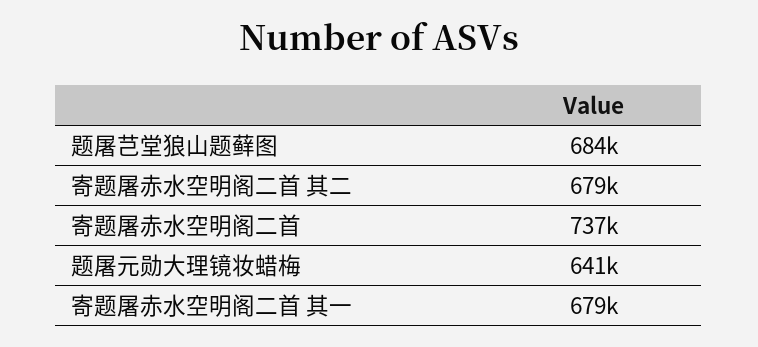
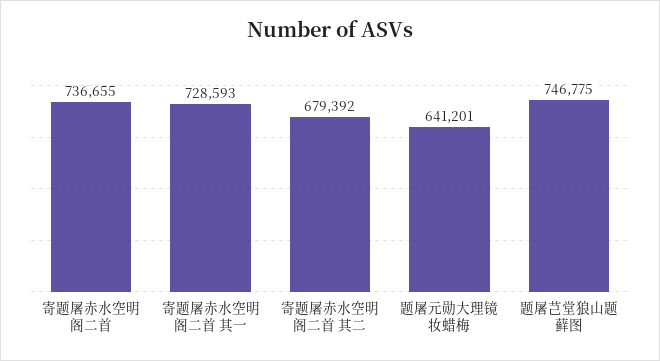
题屠芑堂狼山题藓图: 684000 -> 746775
寄题屠赤水空明阁二首 其一: 679000 -> 728593

